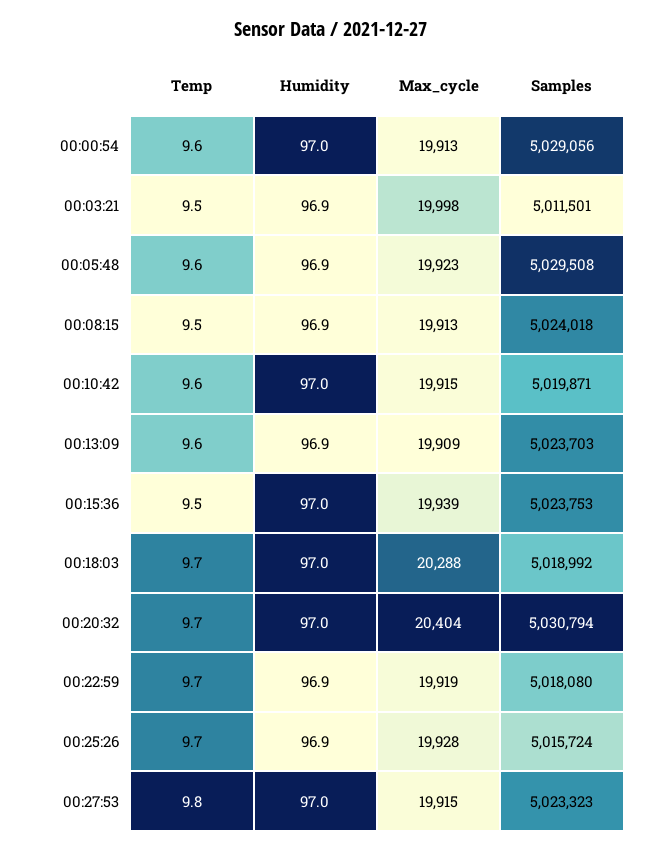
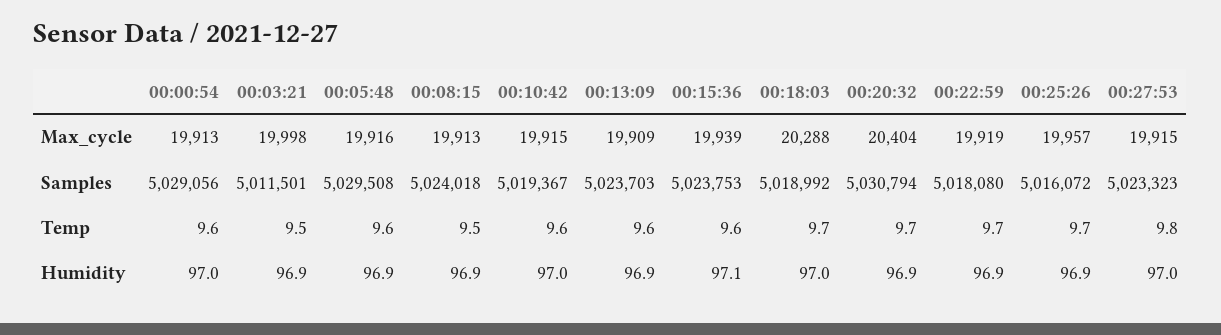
Max_cycle, 00:05:48: 19923 -> 19916
Samples, 00:10:42: 5019871 -> 5019367
Temp, 00:15:36: 9.5 -> 9.6
Humidity, 00:15:36: 97 -> 97.1
Humidity, 00:20:32: 97 -> 96.9
Max_cycle, 00:25:26: 19928 -> 19957
Samples, 00:25:26: 5015724 -> 5016072

